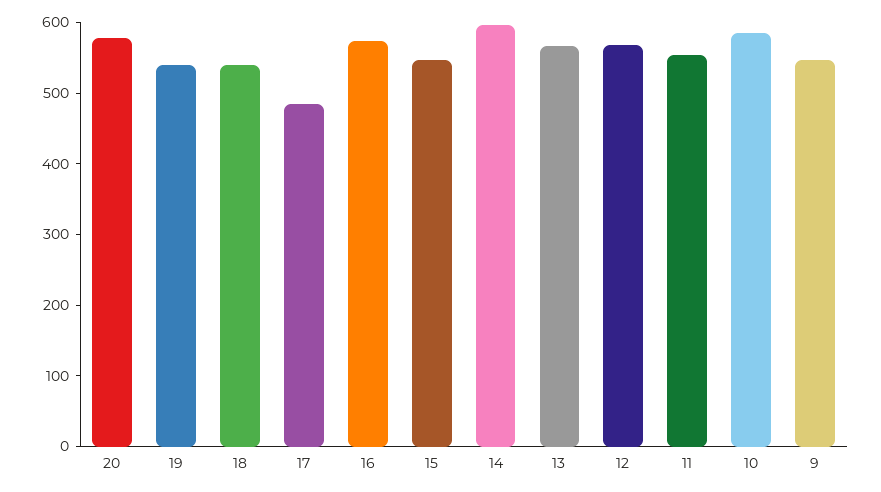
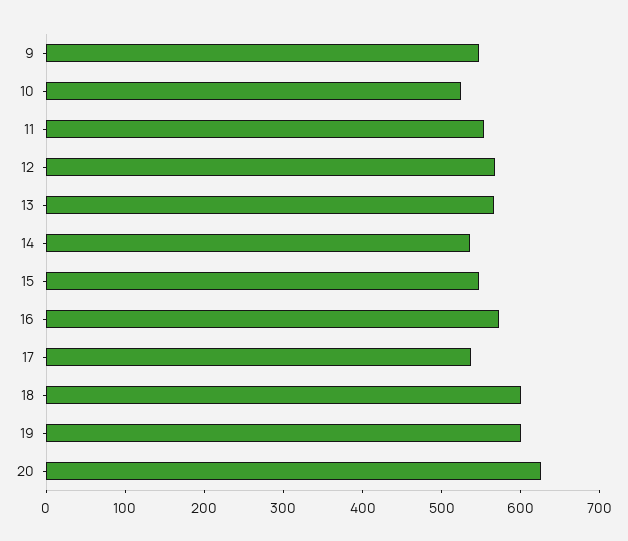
20: 580 -> 620
19: 540 -> 600
18: 540 -> 600
17: 480 -> 540
14: 600 -> 540
10: 580 -> 520

